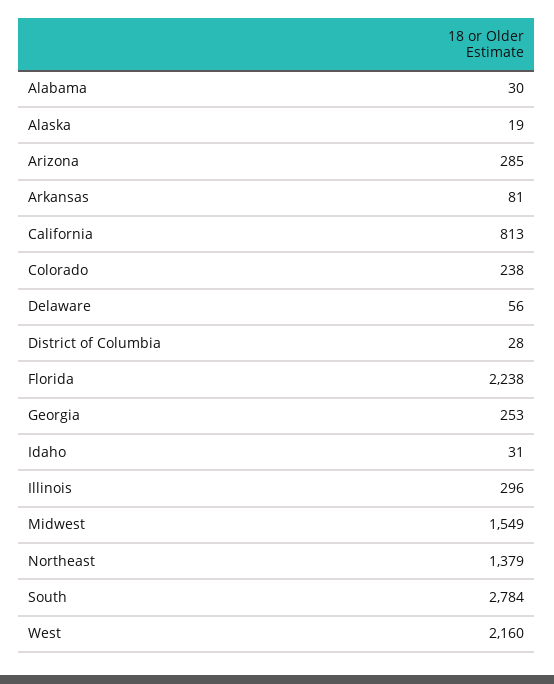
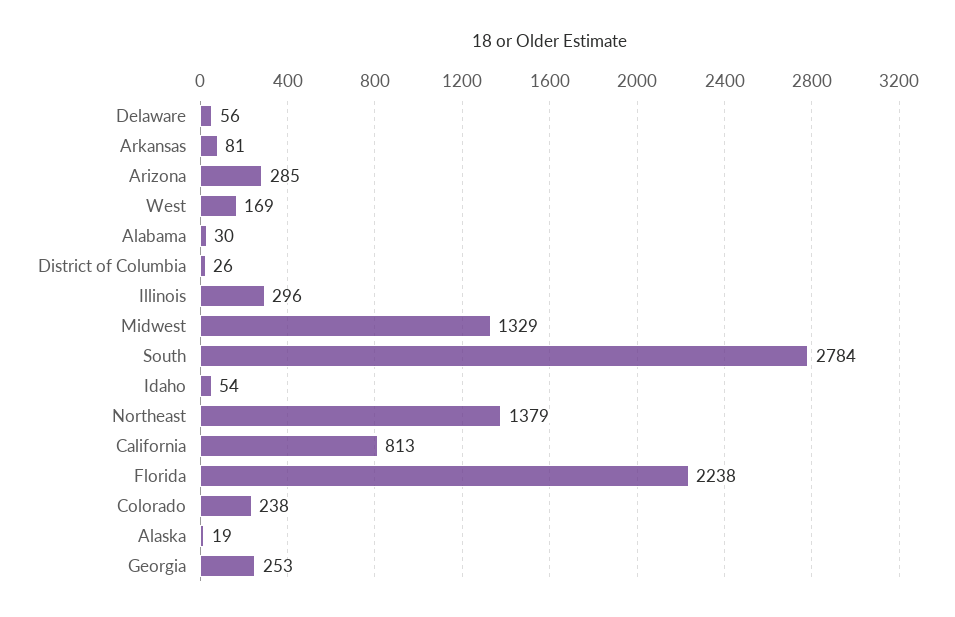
District of Columbia: 28 -> 26
Idaho: 31 -> 54
Midwest: 1549 -> 1329
West: 2160 -> 169

